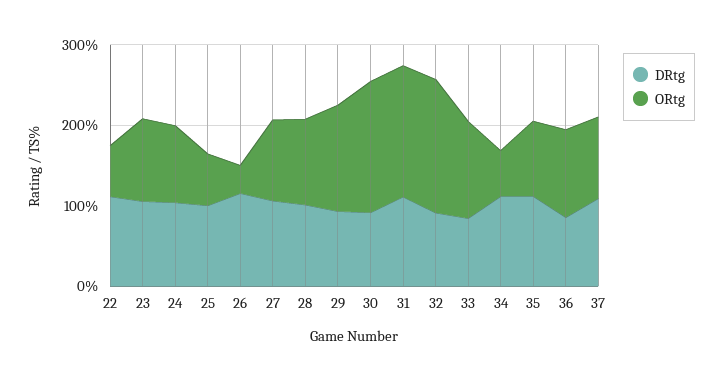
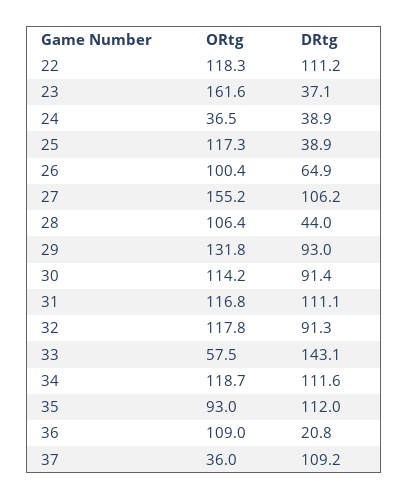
ORtg, 22: 60 -> 118.3
DRtg, 23: 100 -> 37.1
ORtg, 23: 100 -> 161.6
DRtg, 24: 100 -> 38.9
ORtg, 24: 100 -> 36.5
DRtg, 25: 100 -> 38.9
ORtg, 25: 60 -> 117.3
DRtg, 26: 120 -> 64.9
ORtg, 26: 40 -> 100.4
ORtg, 27: 100 -> 155.2
DRtg, 28: 100 -> 44
ORtg, 30: 160 -> 114.2
ORtg, 31: 160 -> 116.8
ORtg, 32: 160 -> 117.8
DRtg, 33: 80 -> 143.1
ORtg, 33: 120 -> 57.5
ORtg, 34: 60 -> 118.7
DRtg, 36: 80 -> 20.8
ORtg, 37: 100 -> 36

